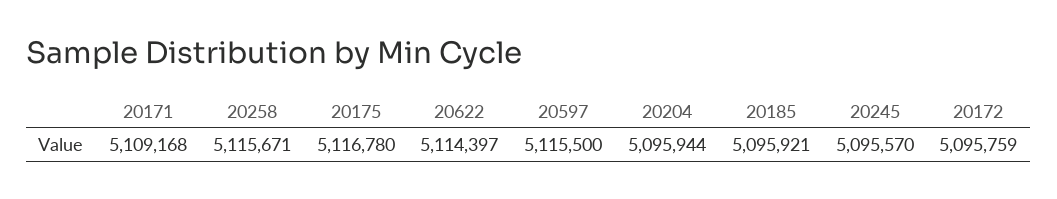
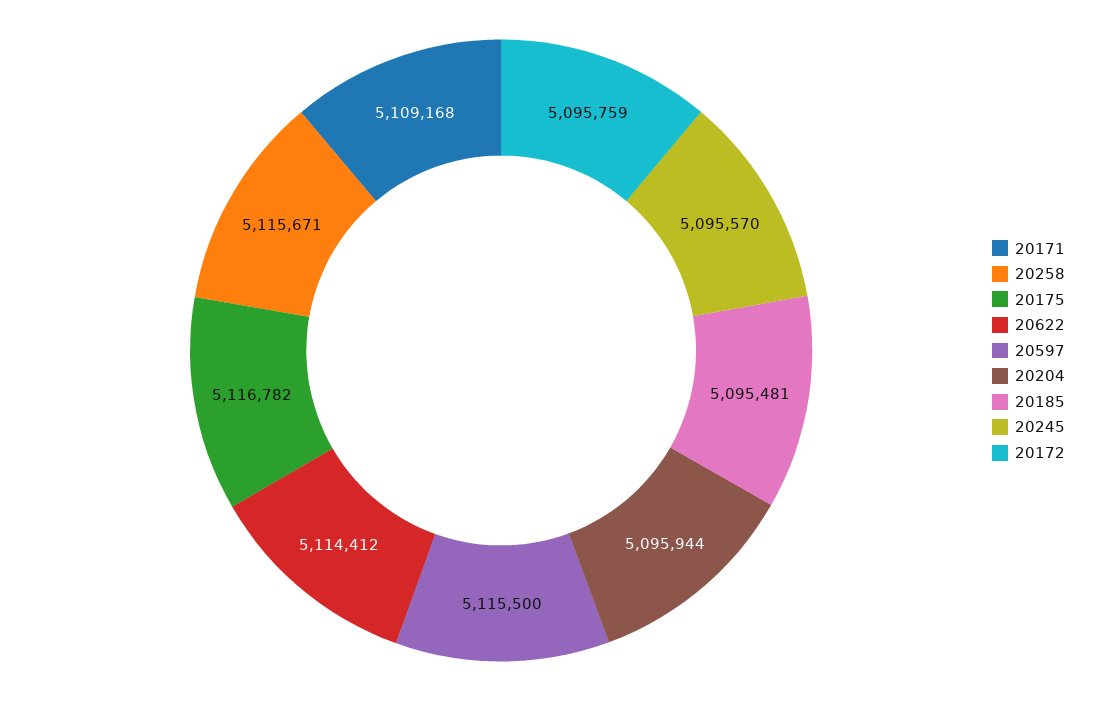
20175: 5116780 -> 5116782
20622: 5114397 -> 5114412
20185: 5095921 -> 5095481

